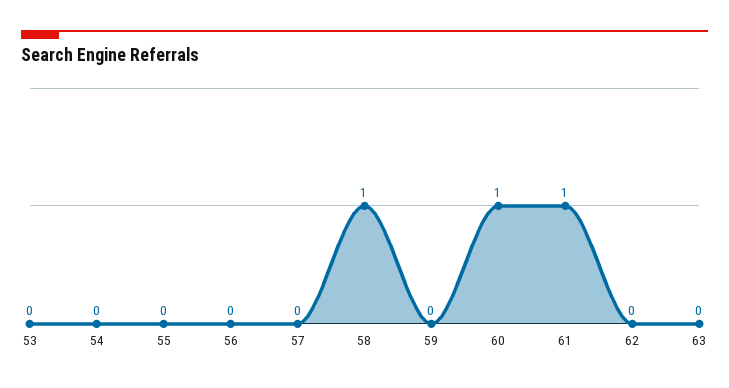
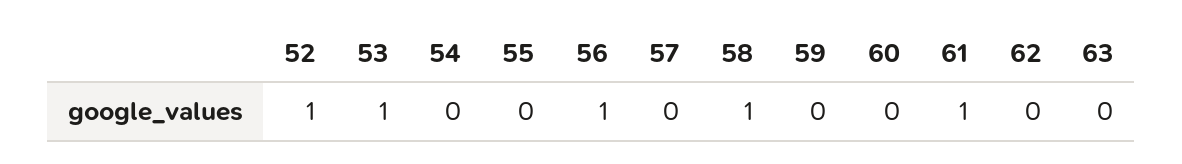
53: 0 -> 1
56: 0 -> 1
60: 1 -> 0
52: none -> 1

